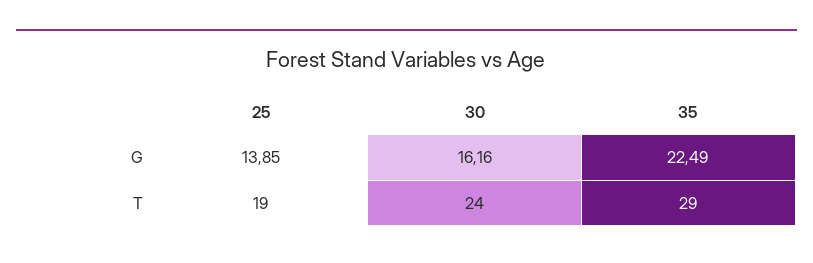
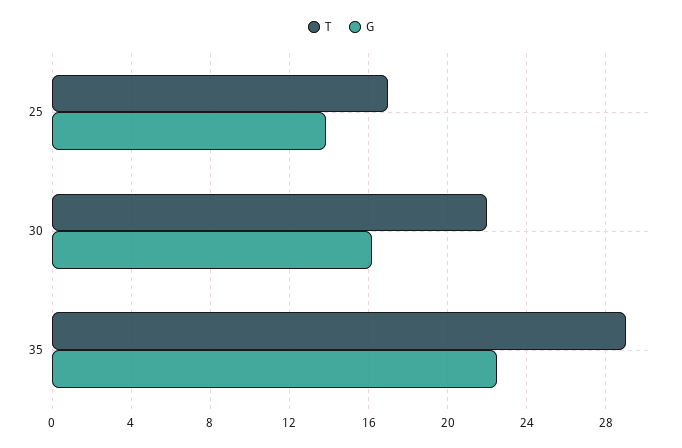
T, 25: 19 -> 17
T, 30: 24 -> 22

